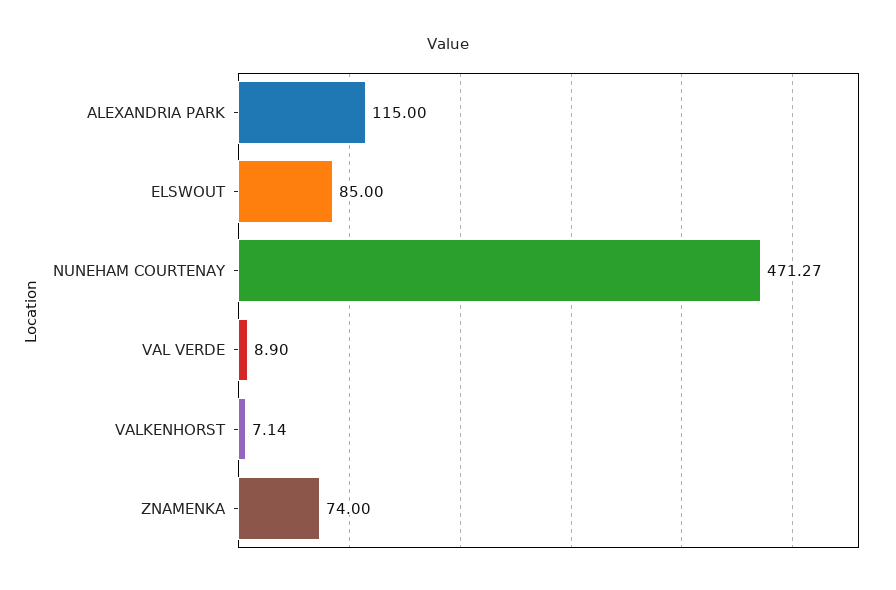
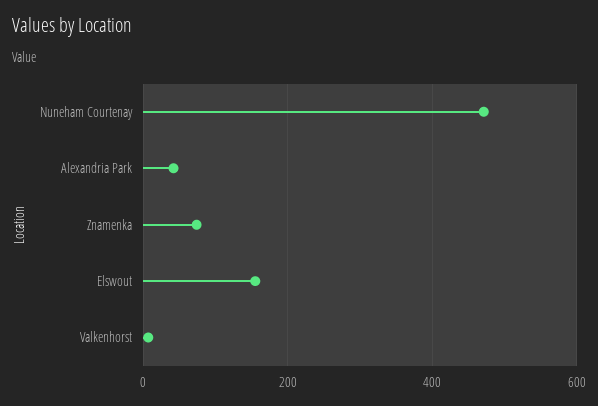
ALEXANDRIA PARK: 115 -> 40
ELSWOUT: 85 -> 160
VAL VERDE: 8.9 -> none

